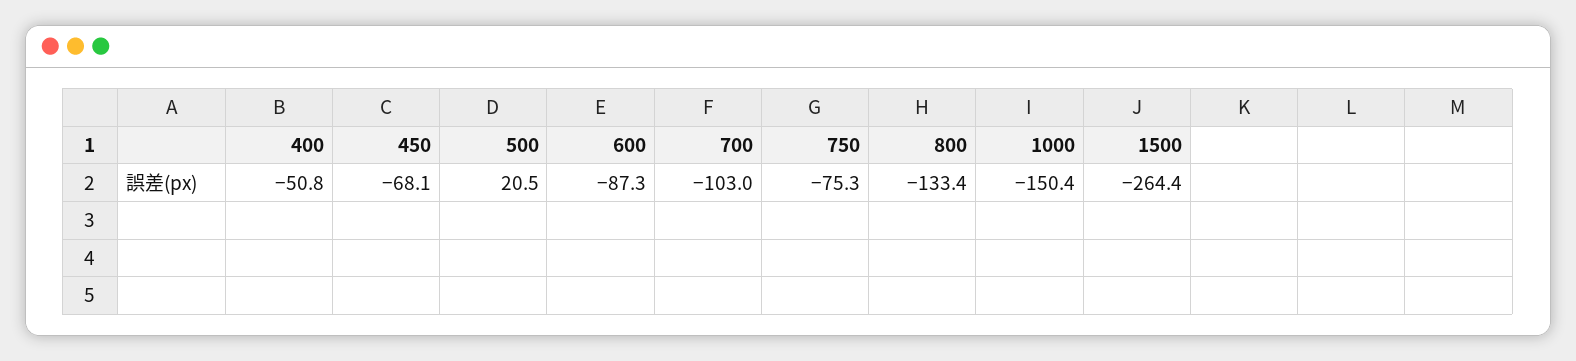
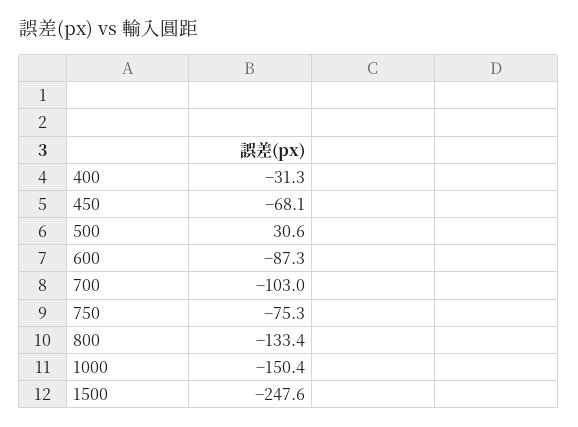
400: -50.8 -> -31.3
500: 20.5 -> 30.6
1500: -264.4 -> -247.6

